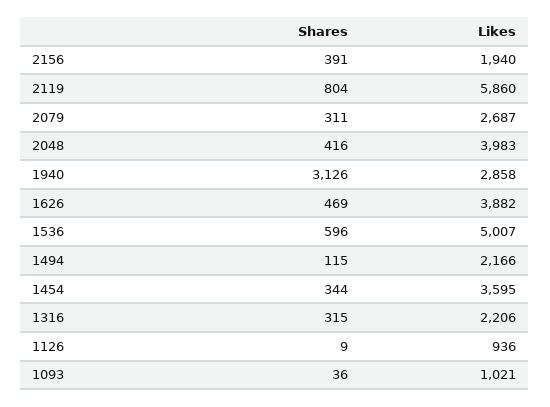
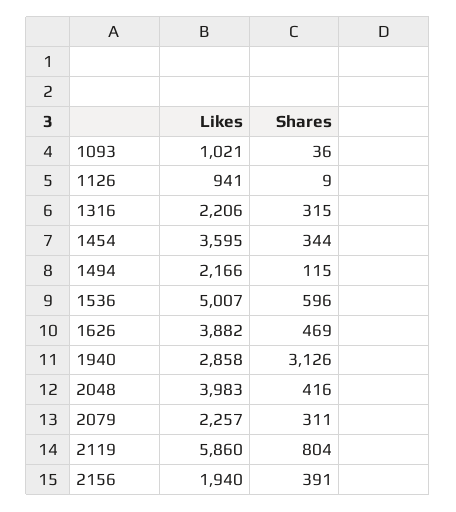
Likes, 2079: 2687 -> 2257
Likes, 1126: 936 -> 941

